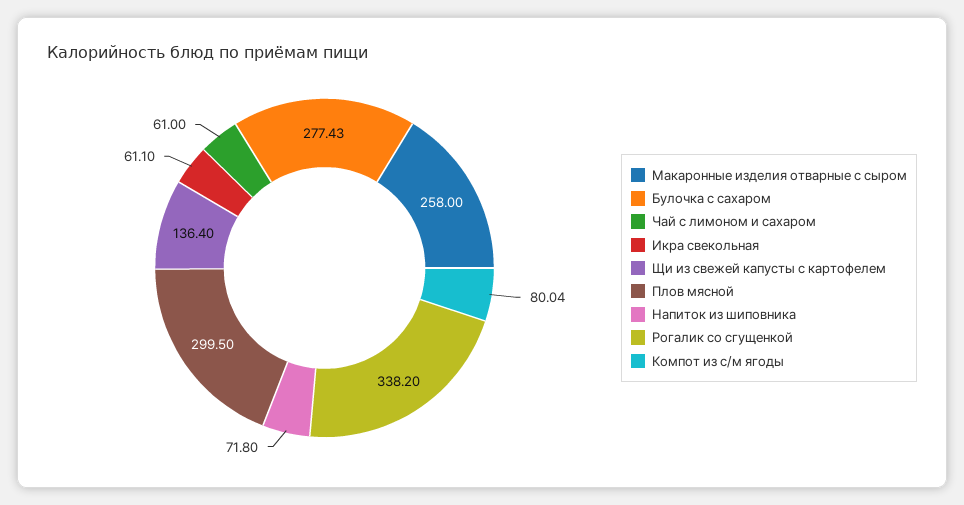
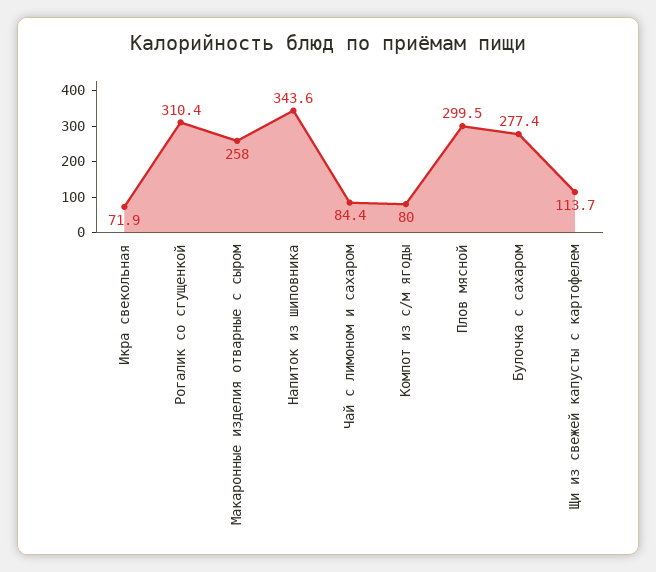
Чай с лимоном и сахаром: 61 -> 84.4
Икра свекольная: 61.1 -> 71.9
Щи из свежей капусты с картофелем: 136.4 -> 113.7
Напиток из шиповника: 71.8 -> 343.6
Рогалик со сгущенкой: 338.2 -> 310.4

